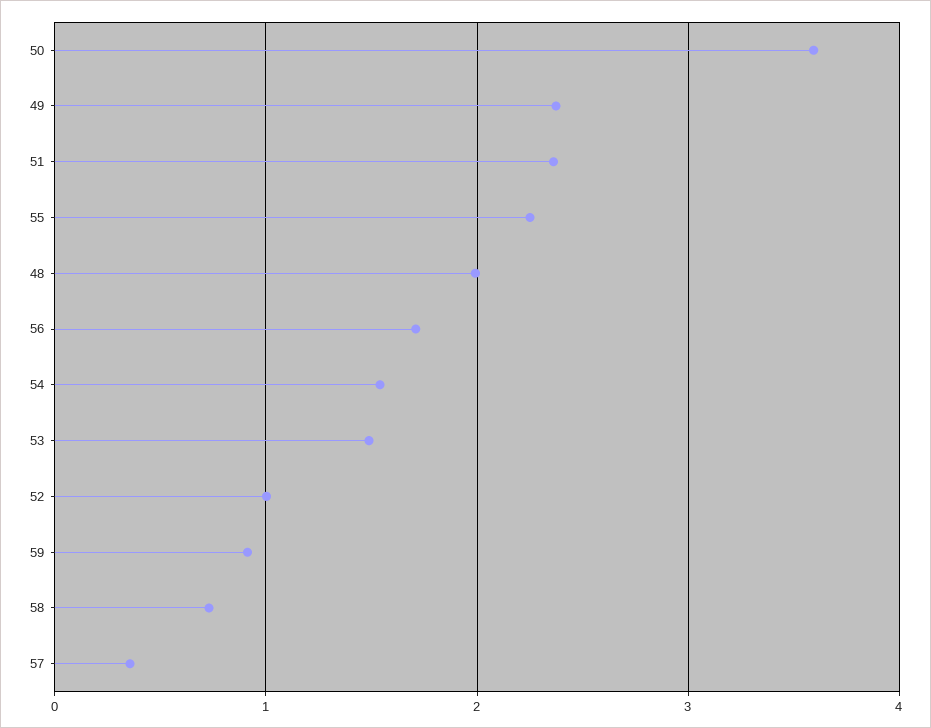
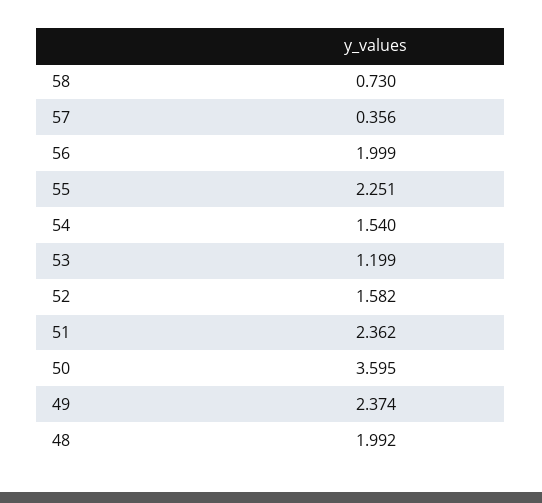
56: 1.7 -> 1.999
53: 1.5 -> 1.199
52: 1 -> 1.582
59: 0.9 -> none

